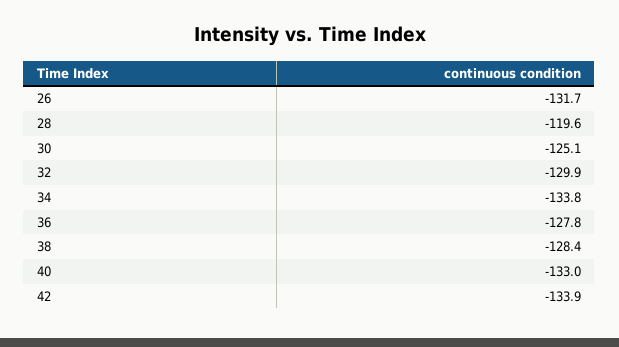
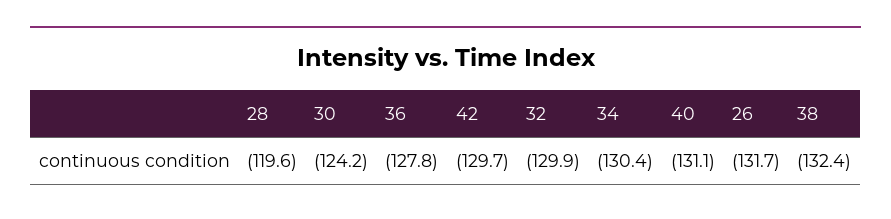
30: -125.1 -> -124.2
34: -133.8 -> -130.4
38: -128.4 -> -132.4
40: -133 -> -131.1
42: -133.9 -> -129.7

